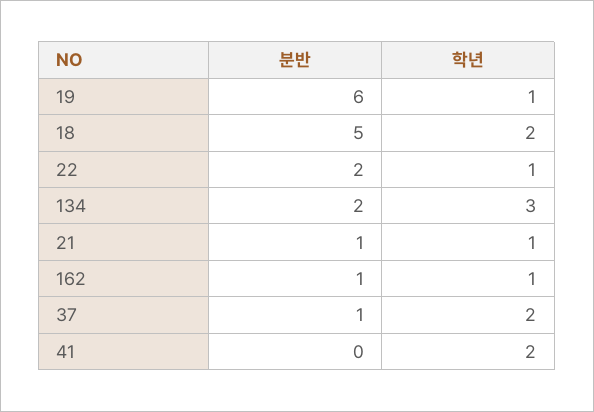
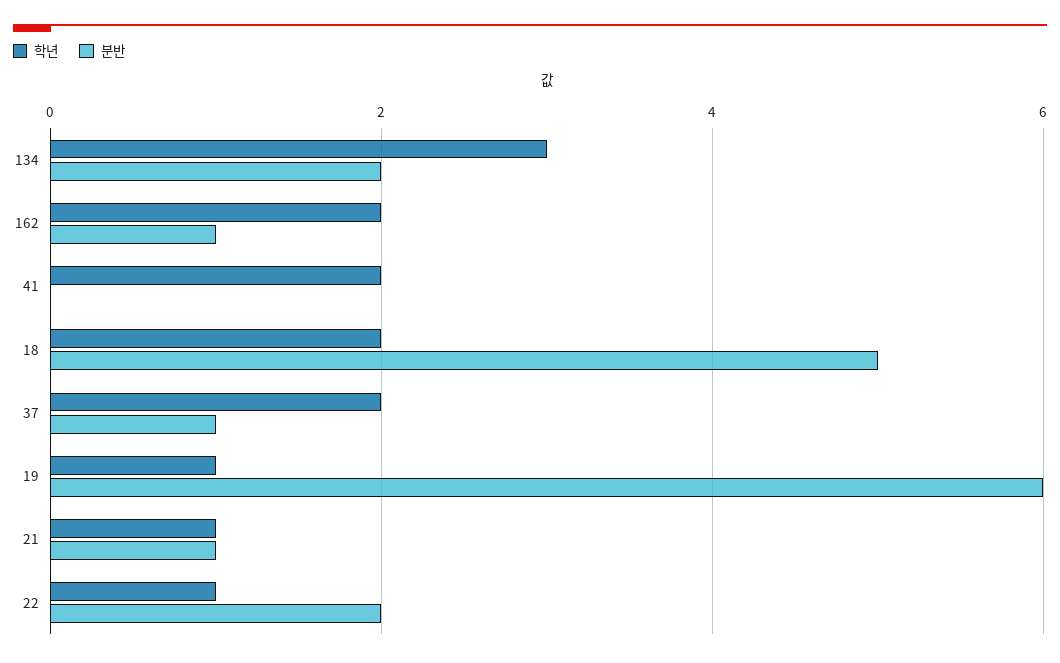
학년, 162: 1 -> 2

